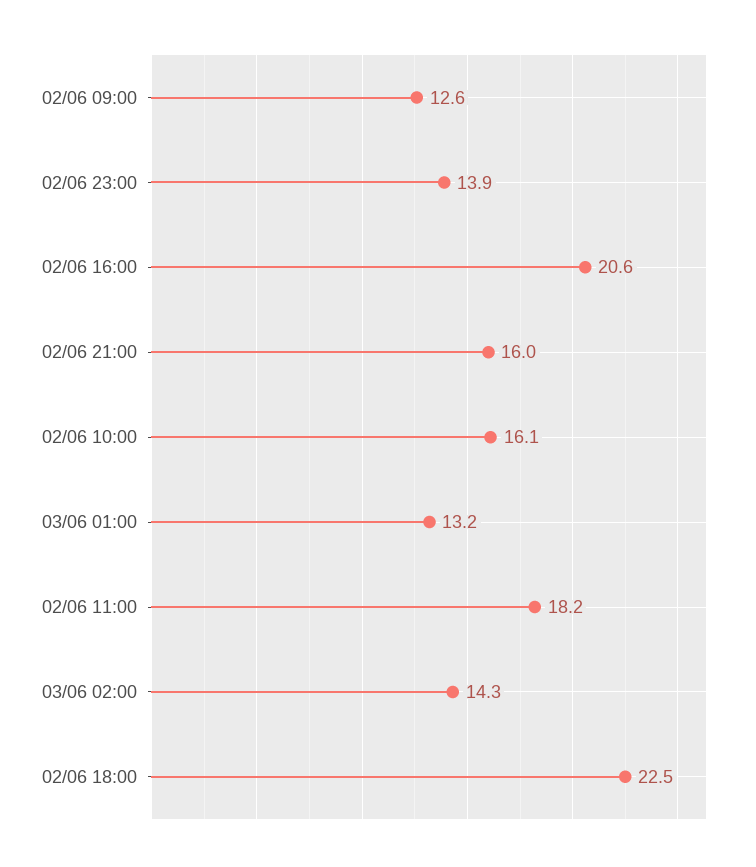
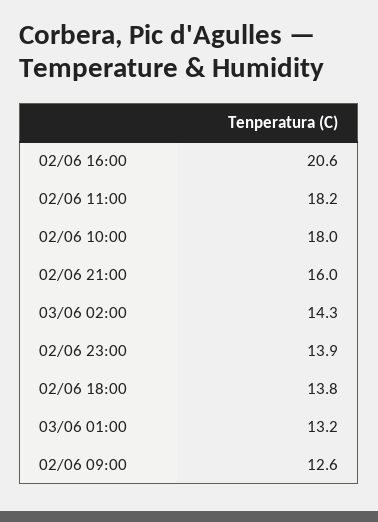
02/06 10:00: 16.1 -> 18
02/06 18:00: 22.5 -> 13.8

